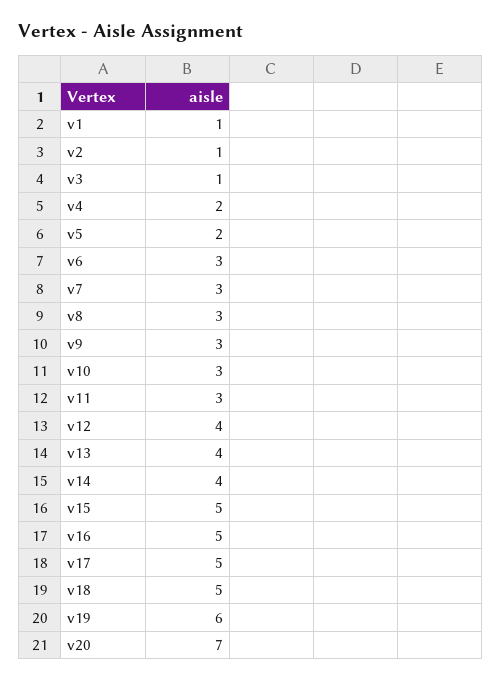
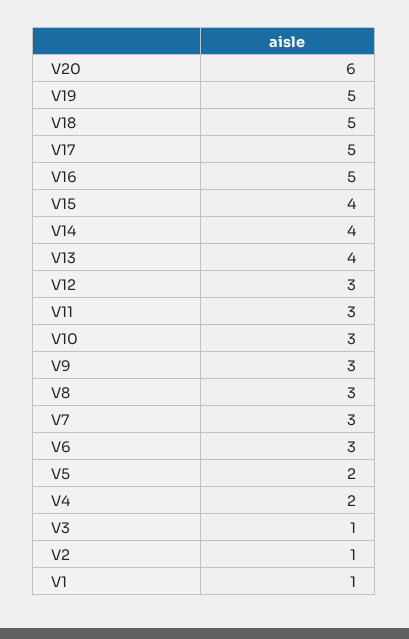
v12: 4 -> 3
v15: 5 -> 4
v19: 6 -> 5
v20: 7 -> 6

